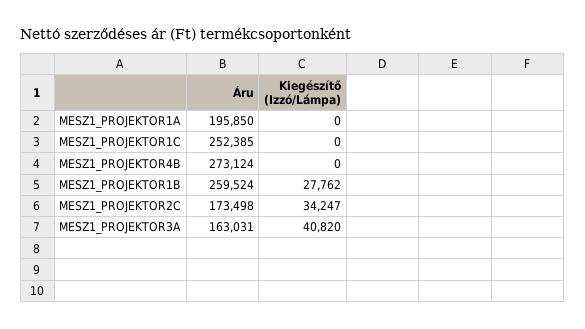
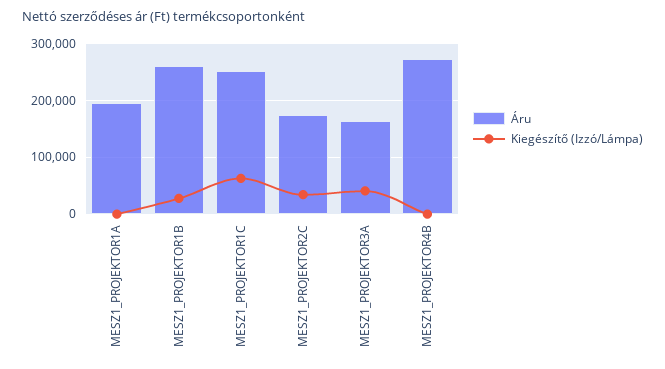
Kiegészítő (Izzó/Lámpa), MESZ1_PROJEKTOR1C: 0 -> 60000

